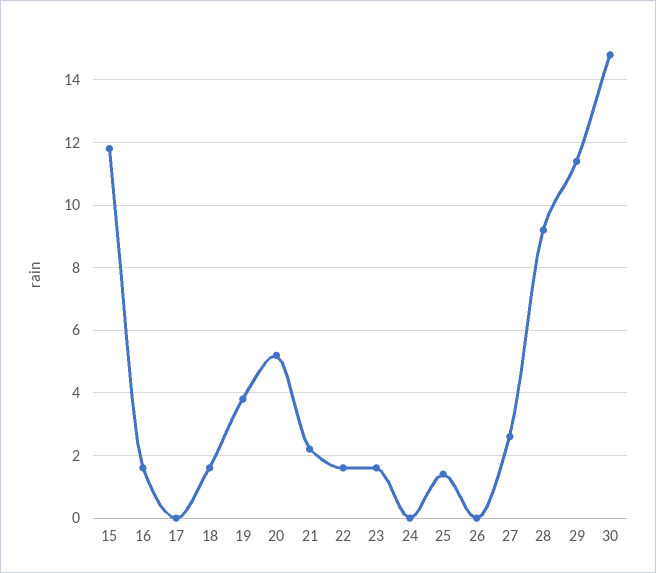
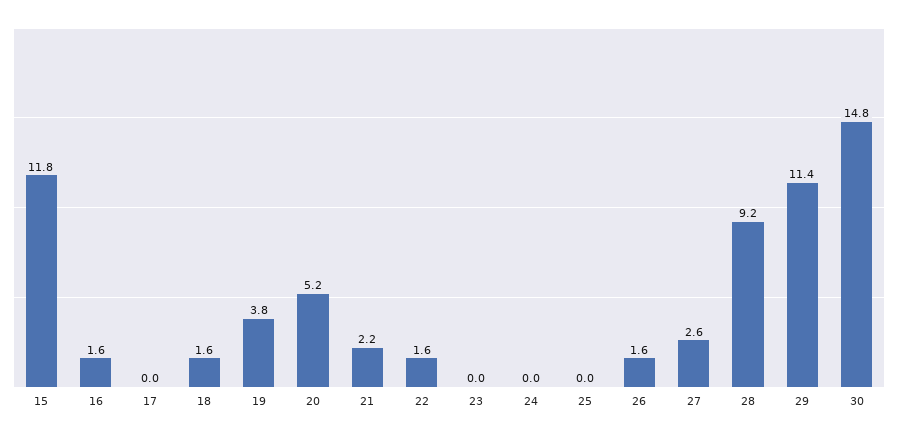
23: 1.5 -> 0
25: 1.5 -> 0
26: 0 -> 1.6

